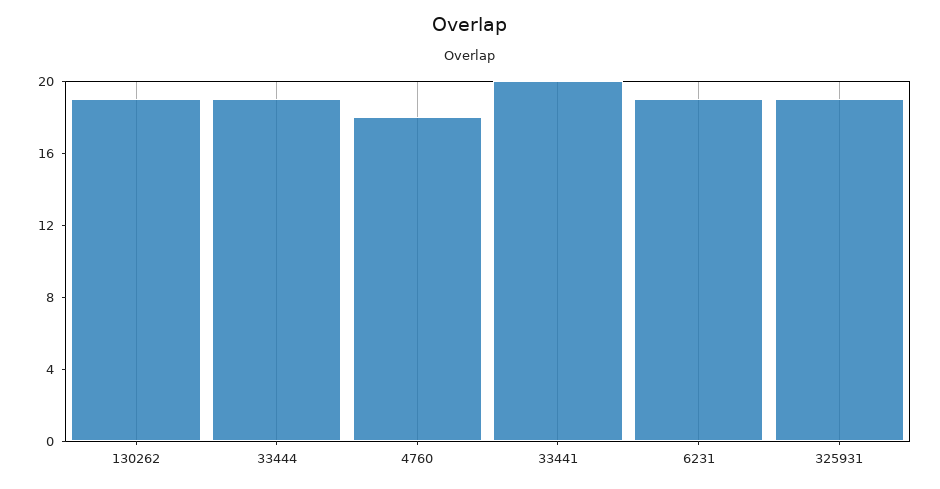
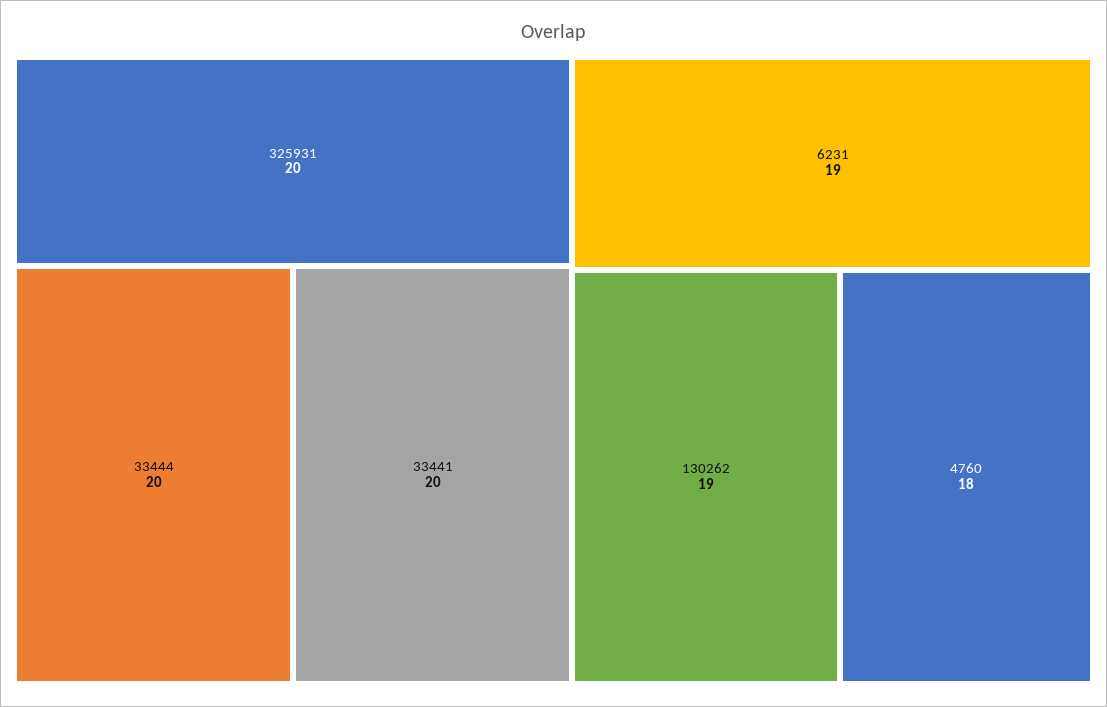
33444: 19 -> 20
325931: 19 -> 20

